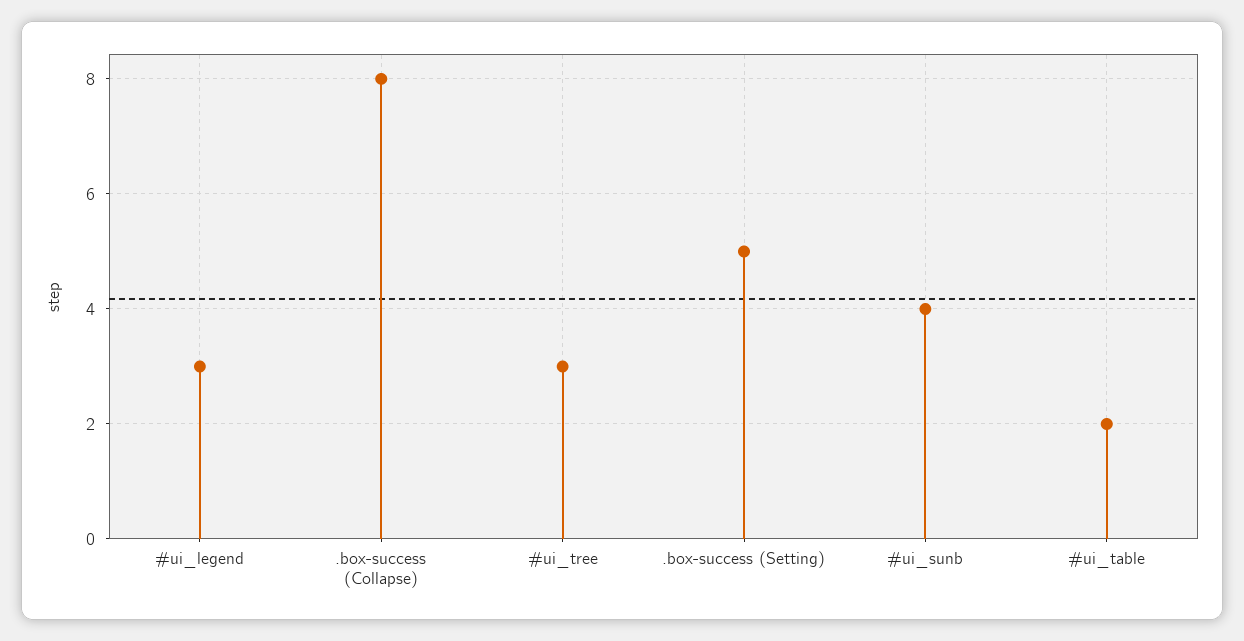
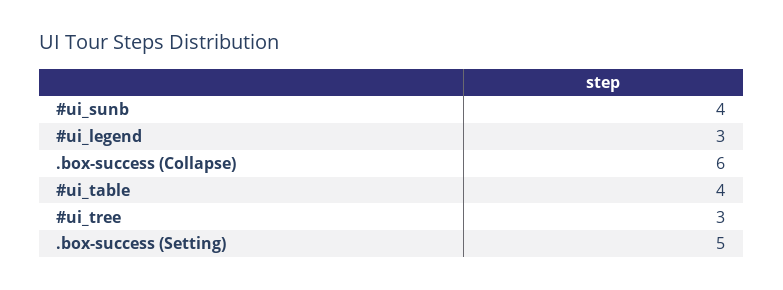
.box-success (Collapse): 8 -> 6
#ui_table: 2 -> 4

